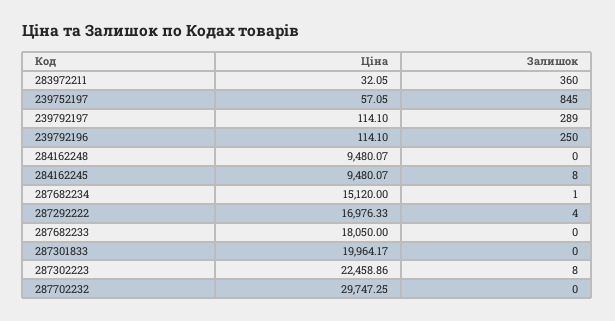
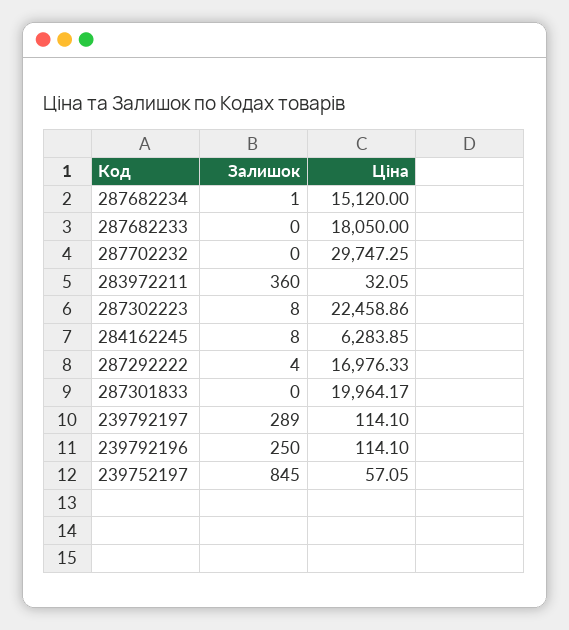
Ціна, 284162248: 9480.07 -> none
Залишок, 284162248: 0 -> none
Ціна, 284162245: 9480.07 -> 6283.85

